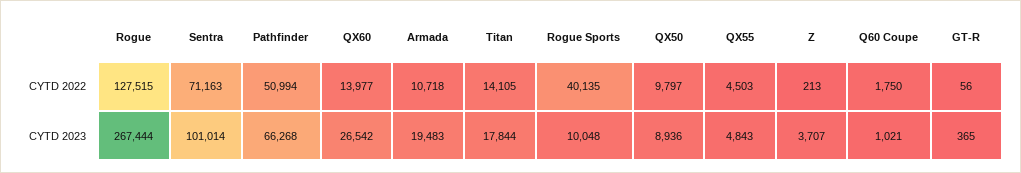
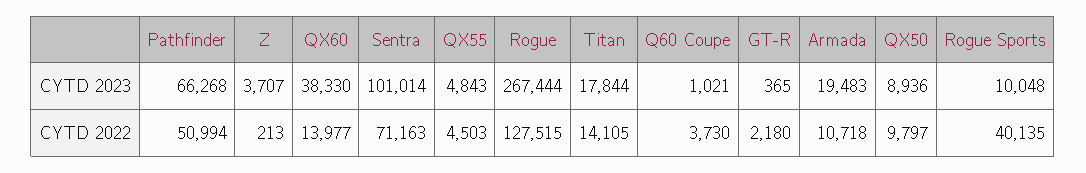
Q60 Coupe, CYTD 2022: 1750 -> 3730
GT-R, CYTD 2022: 56 -> 2180
QX60, CYTD 2023: 26542 -> 38330

